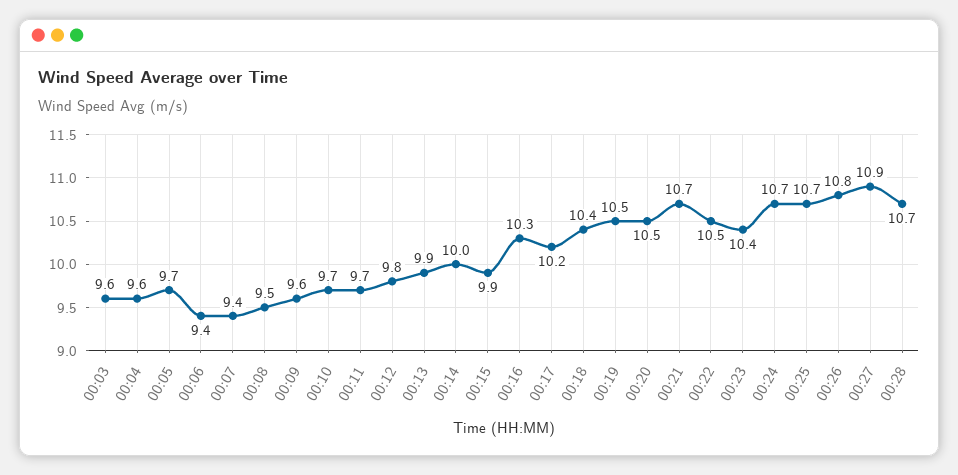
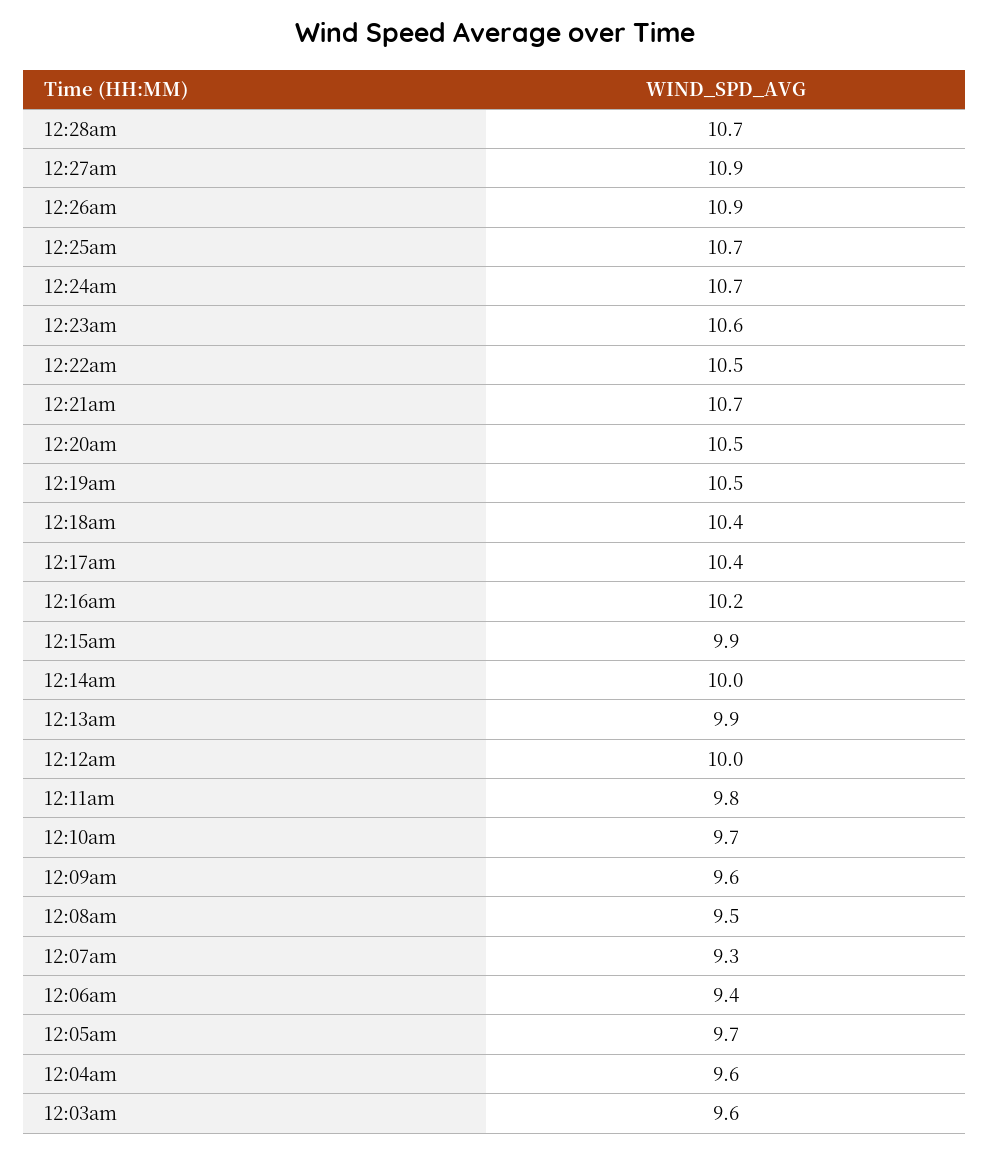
00:07: 9.4 -> 9.3
00:11: 9.7 -> 9.8
00:12: 9.8 -> 10
00:16: 10.3 -> 10.2
00:17: 10.2 -> 10.4
00:23: 10.4 -> 10.6
00:26: 10.8 -> 10.9

